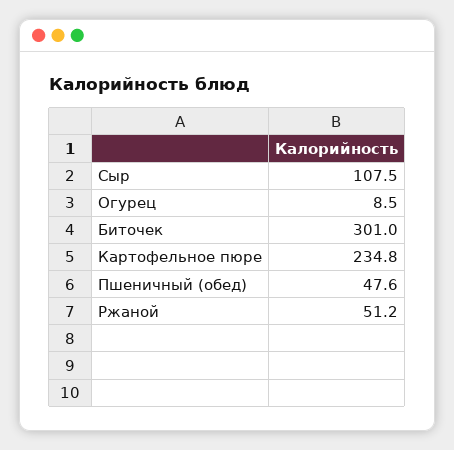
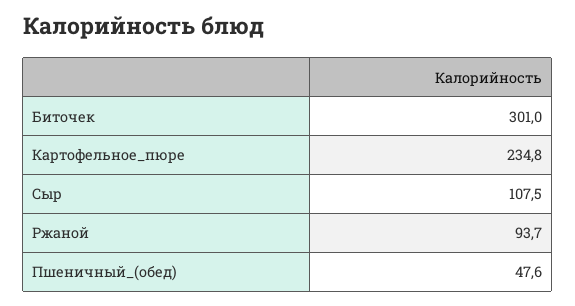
Огурец: 8.5 -> none
Ржаной: 51.2 -> 93.7

